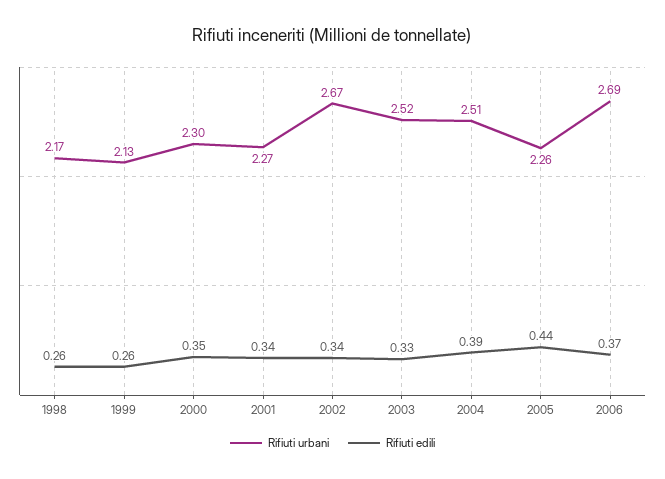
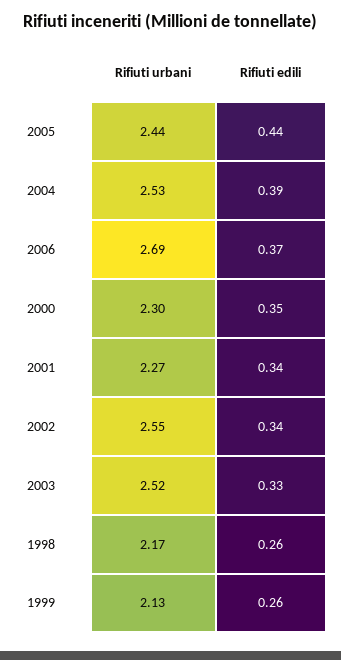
Rifiuti urbani, 2002: 2.67 -> 2.55
Rifiuti urbani, 2004: 2.51 -> 2.53
Rifiuti urbani, 2005: 2.26 -> 2.44

